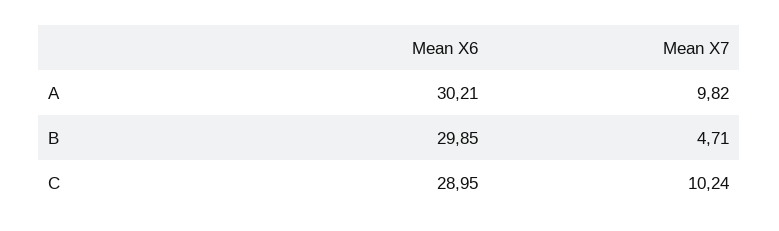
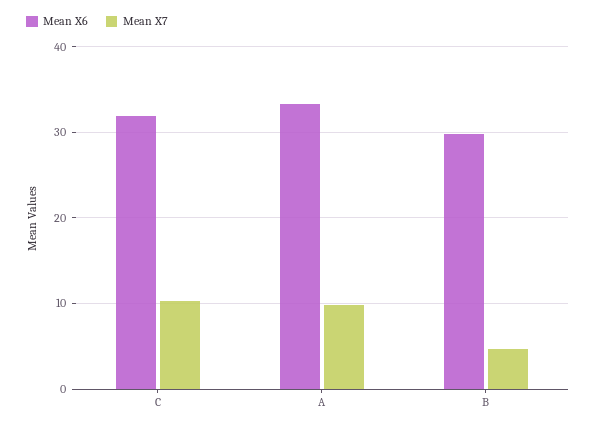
Mean X6, A: 30.21 -> 33
Mean X6, C: 28.95 -> 32

